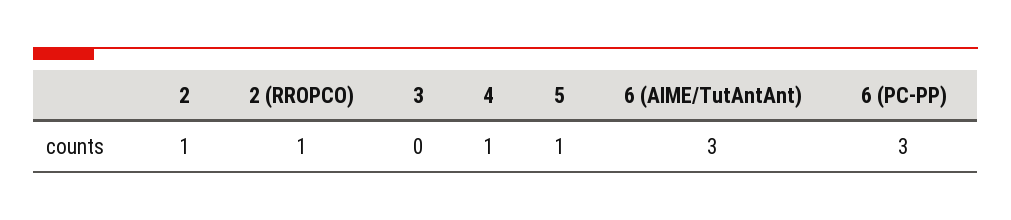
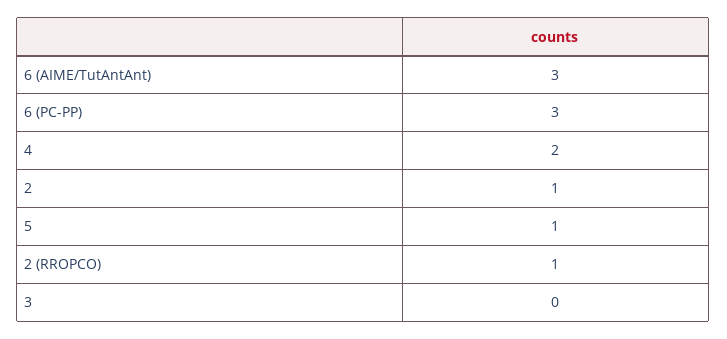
4: 1 -> 2

